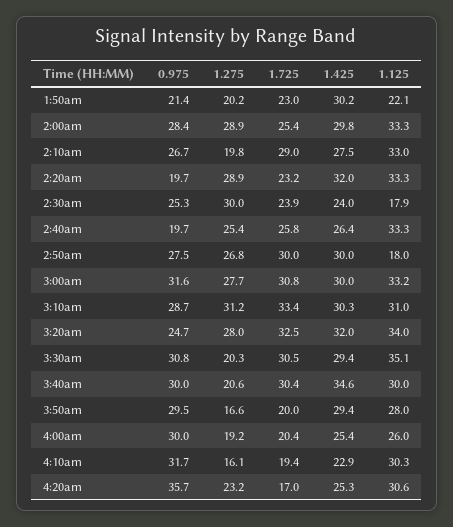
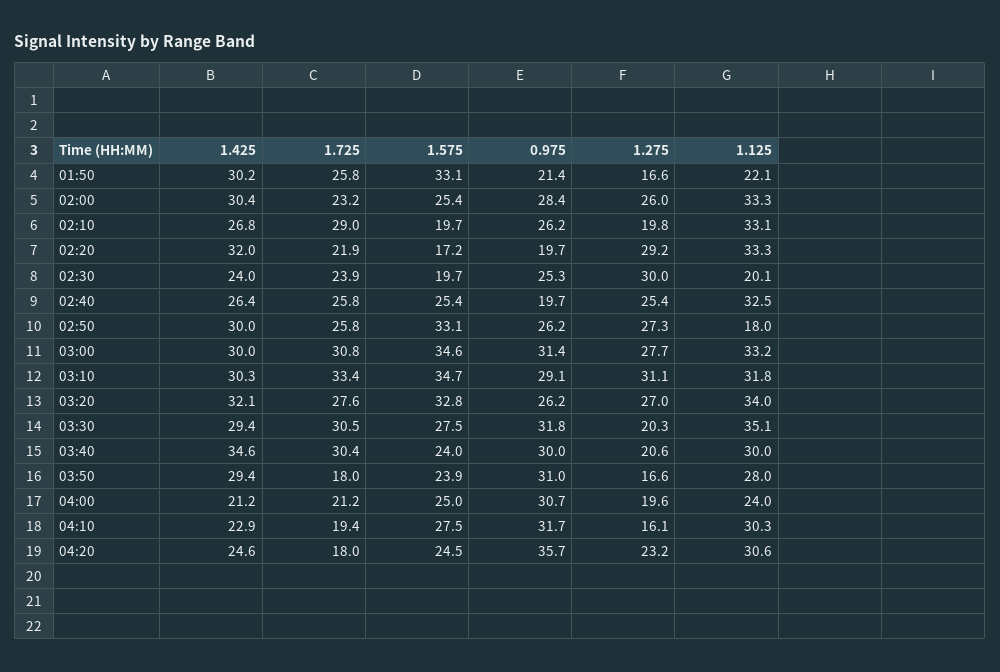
1.275, 1:50am: 20.2 -> 16.6
1.725, 1:50am: 23 -> 25.8
1.275, 2:00am: 28.9 -> 26
1.725, 2:00am: 25.4 -> 23.2
1.425, 2:00am: 29.8 -> 30.4
0.975, 2:10am: 26.7 -> 26.2
1.425, 2:10am: 27.5 -> 26.8
1.125, 2:10am: 33 -> 33.1
1.275, 2:20am: 28.9 -> 29.2
1.725, 2:20am: 23.2 -> 21.9
1.125, 2:30am: 17.9 -> 20.1
1.125, 2:40am: 33.3 -> 32.5
0.975, 2:50am: 27.5 -> 26.2
1.275, 2:50am: 26.8 -> 27.3
1.725, 2:50am: 30 -> 25.8
0.975, 3:00am: 31.6 -> 31.4
0.975, 3:10am: 28.7 -> 29.1
1.275, 3:10am: 31.2 -> 31.1
1.125, 3:10am: 31 -> 31.8
0.975, 3:20am: 24.7 -> 26.2
1.275, 3:20am: 28 -> 27
1.725, 3:20am: 32.5 -> 27.6
1.425, 3:20am: 32 -> 32.1
0.975, 3:30am: 30.8 -> 31.8
0.975, 3:50am: 29.5 -> 31
1.725, 3:50am: 20 -> 18
0.975, 4:00am: 30 -> 30.7
1.275, 4:00am: 19.2 -> 19.6
1.725, 4:00am: 20.4 -> 21.2
1.425, 4:00am: 25.4 -> 21.2
1.125, 4:00am: 26 -> 24
1.725, 4:20am: 17 -> 18
1.425, 4:20am: 25.3 -> 24.6
1.575, 1:50am: none -> 33.1
1.575, 2:00am: none -> 25.4
1.575, 2:10am: none -> 19.7
1.575, 2:20am: none -> 17.2
1.575, 2:30am: none -> 19.7
1.575, 2:40am: none -> 25.4
1.575, 2:50am: none -> 33.1
1.575, 3:00am: none -> 34.6
1.575, 3:10am: none -> 34.7
1.575, 3:20am: none -> 32.8
1.575, 3:30am: none -> 27.5
1.575, 3:40am: none -> 24
1.575, 3:50am: none -> 23.9
1.575, 4:00am: none -> 25
1.575, 4:10am: none -> 27.5
1.575, 4:20am: none -> 24.5

